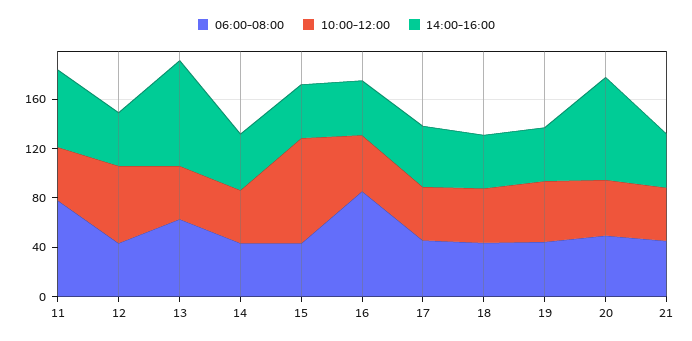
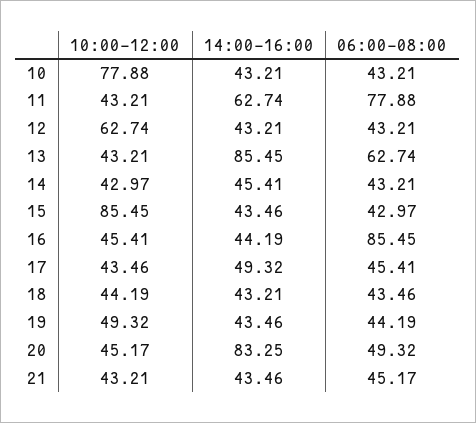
10:00-12:00, 10: none -> 77.88
14:00-16:00, 10: none -> 43.21
06:00-08:00, 10: none -> 43.21

